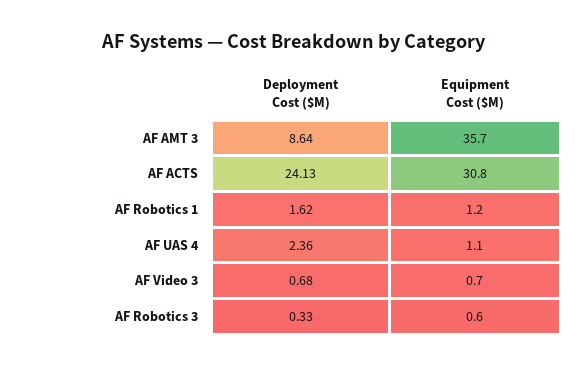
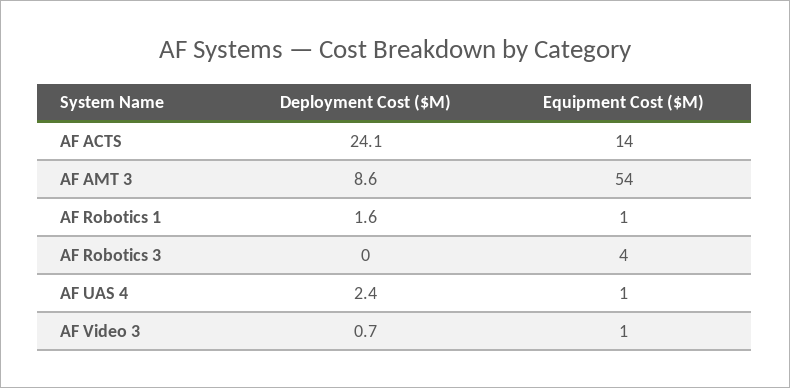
Equipment Cost ($M), AF AMT 3: 35.7 -> 54
Equipment Cost ($M), AF ACTS: 30.8 -> 14
Deployment Cost ($M), AF Robotics 3: 0.33 -> 0
Equipment Cost ($M), AF Robotics 3: 0.6 -> 4

